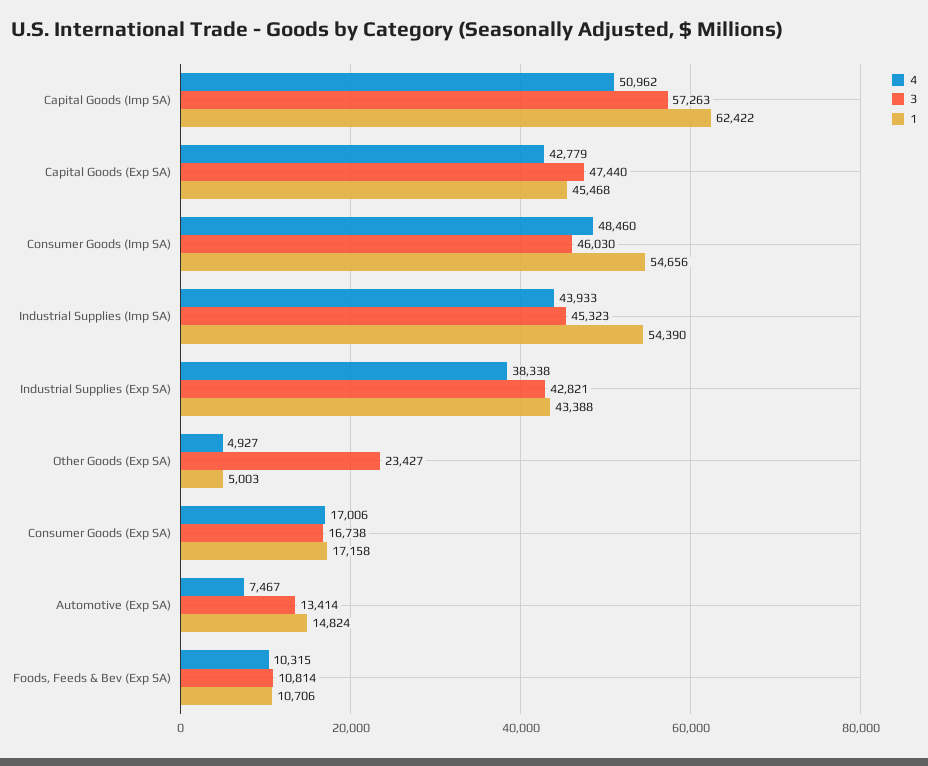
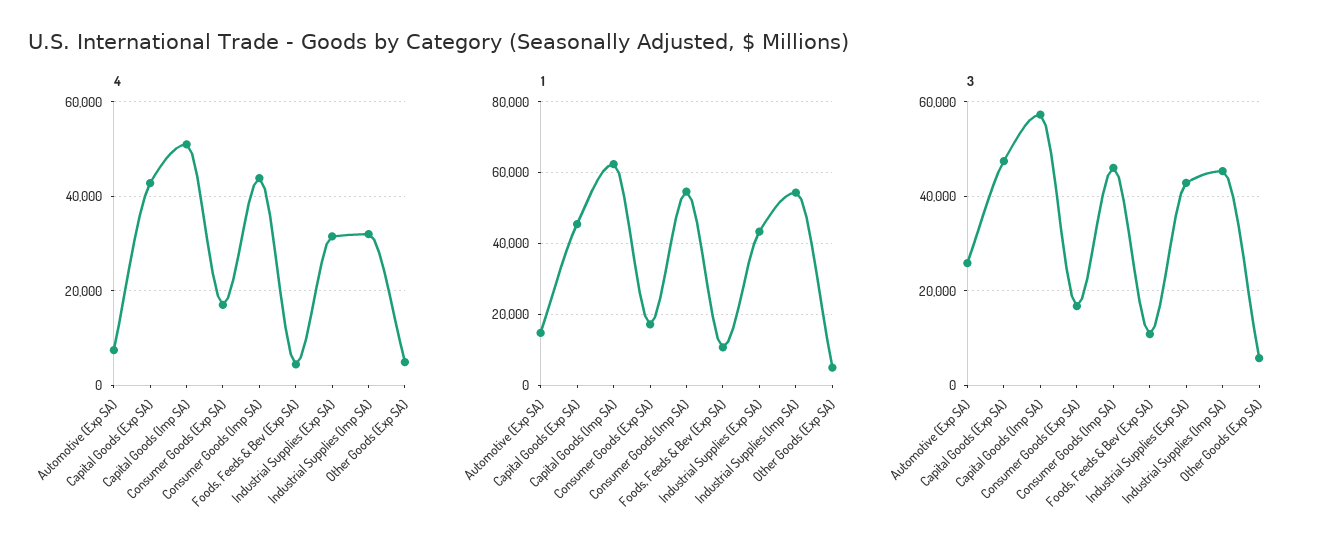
4, Consumer Goods (Imp SA): 48460 -> 44000
4, Industrial Supplies (Imp SA): 43933 -> 32000
4, Industrial Supplies (Exp SA): 38338 -> 32000
3, Other Goods (Exp SA): 23427 -> 6000
3, Automotive (Exp SA): 13414 -> 26000
4, Foods, Feeds & Bev (Exp SA): 10315 -> 4000

